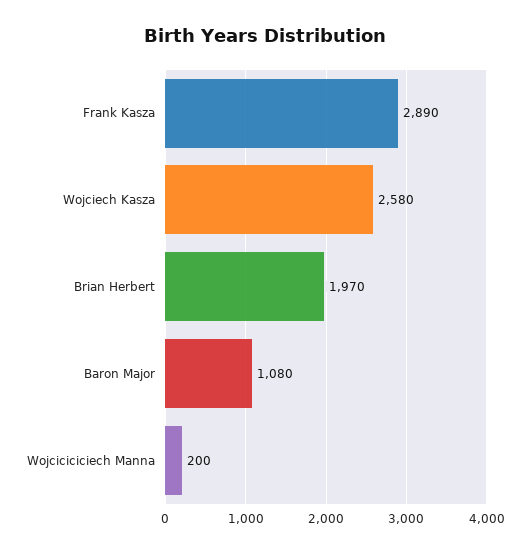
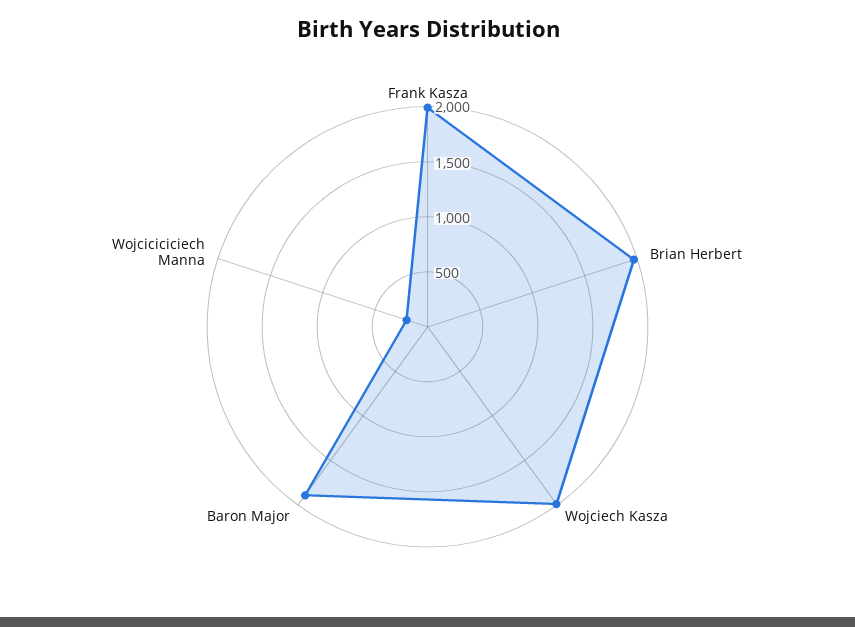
Frank Kasza: 2890 -> 2000
Wojciech Kasza: 2580 -> 2000
Baron Major: 1080 -> 1900

